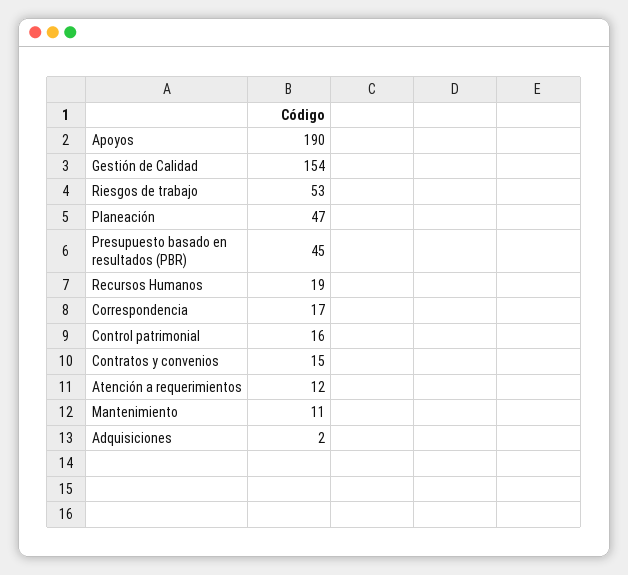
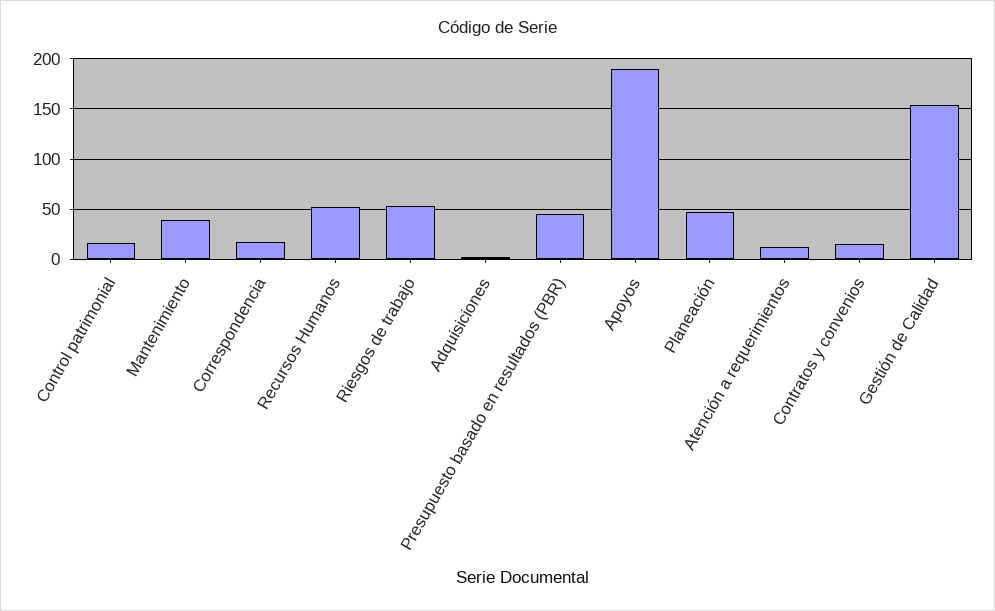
Recursos Humanos: 19 -> 50
Mantenimiento: 11 -> 40

